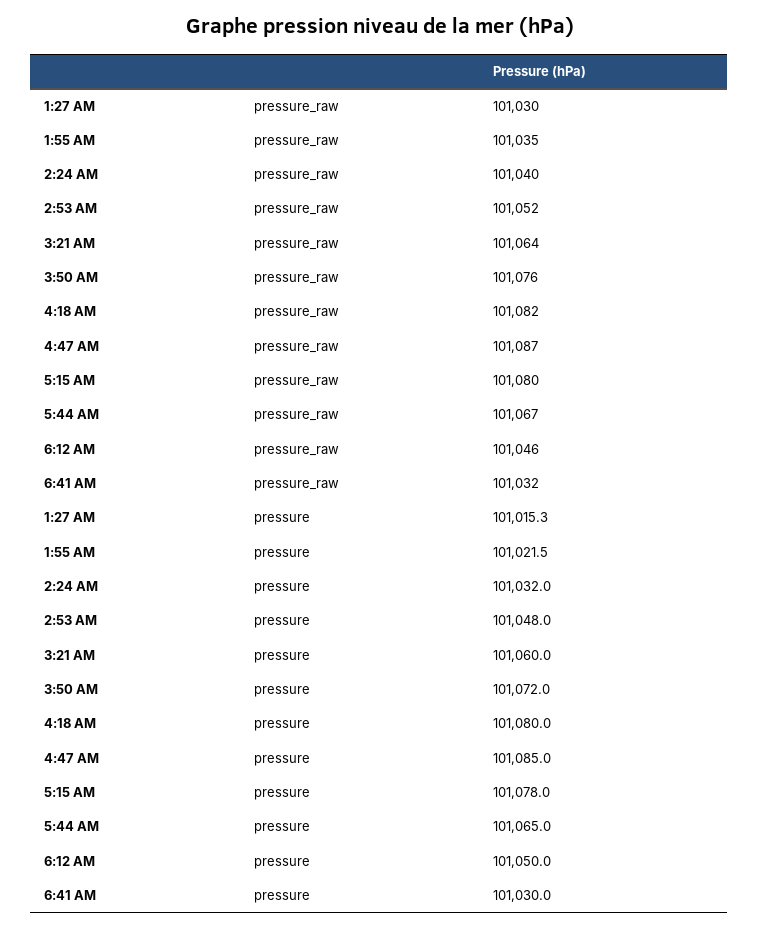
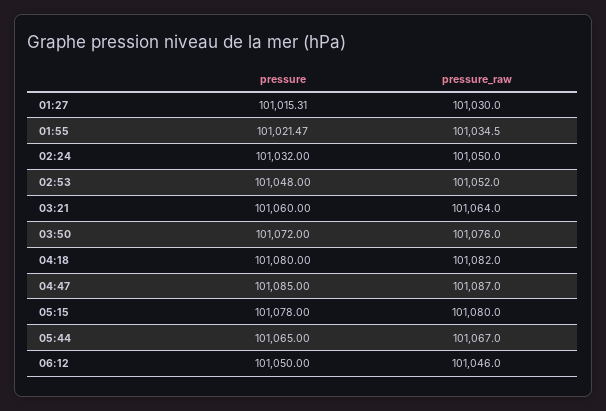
2:24 AM, pressure_raw: 101040 -> 101050
6:41 AM, pressure_raw: 101032 -> none
6:41 AM, pressure: 101030 -> none

